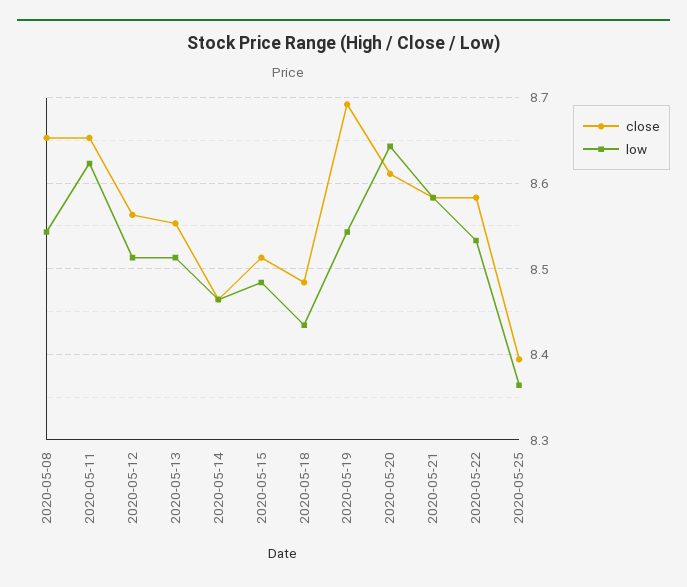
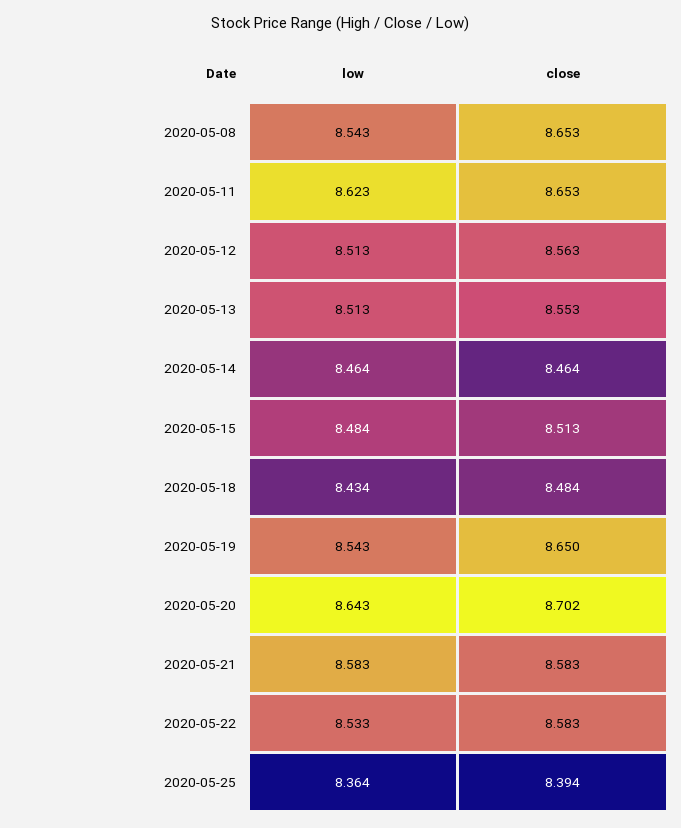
close, 2020-05-19: 8.69 -> 8.65
close, 2020-05-20: 8.61 -> 8.702

